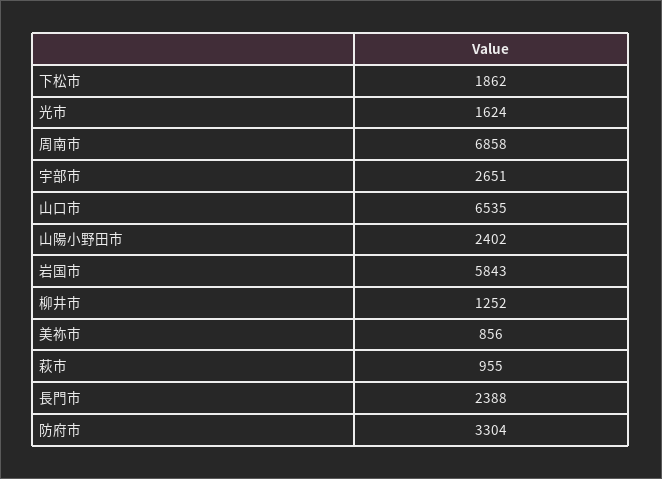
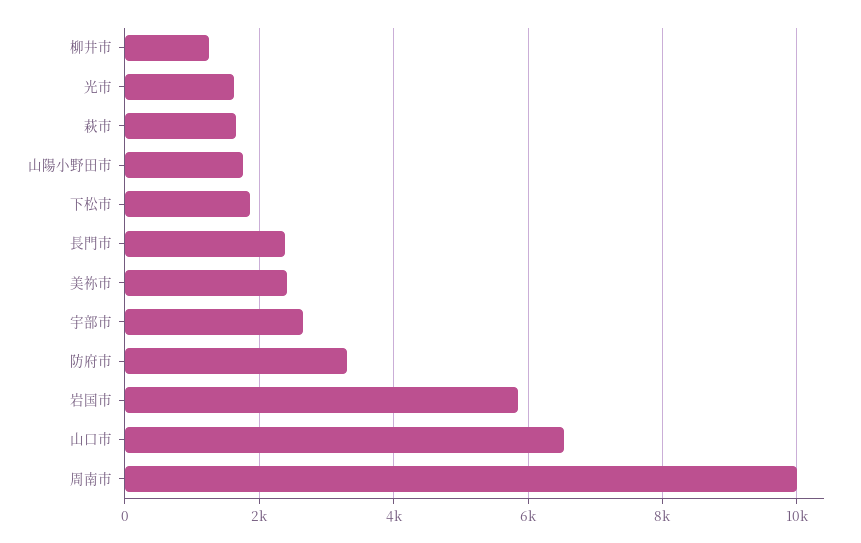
周南市: 6858 -> 10000
山陽小野田市: 2402 -> 1800
美祢市: 856 -> 2400
萩市: 955 -> 1600

